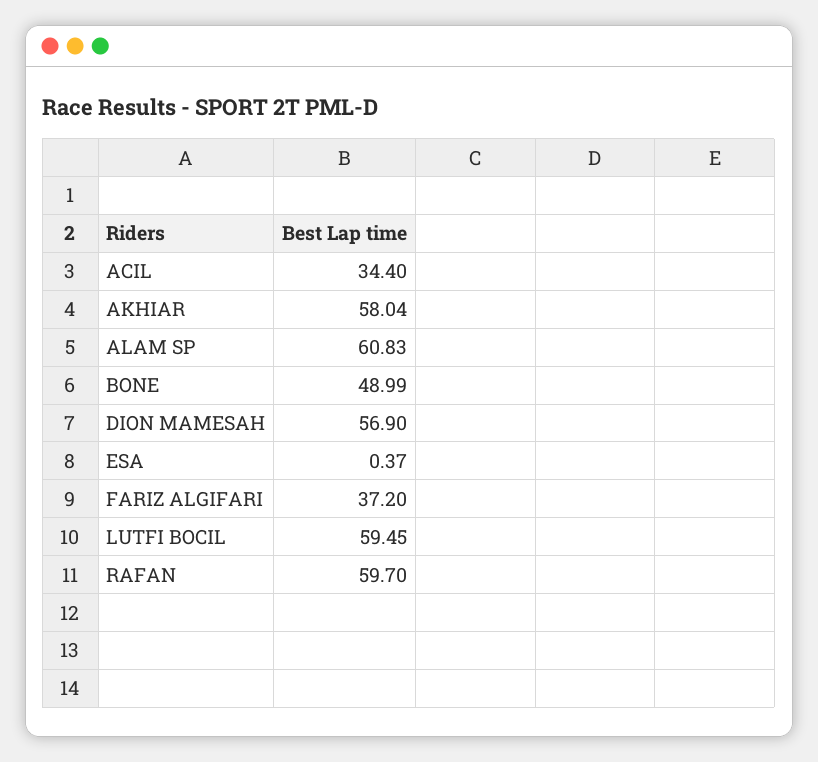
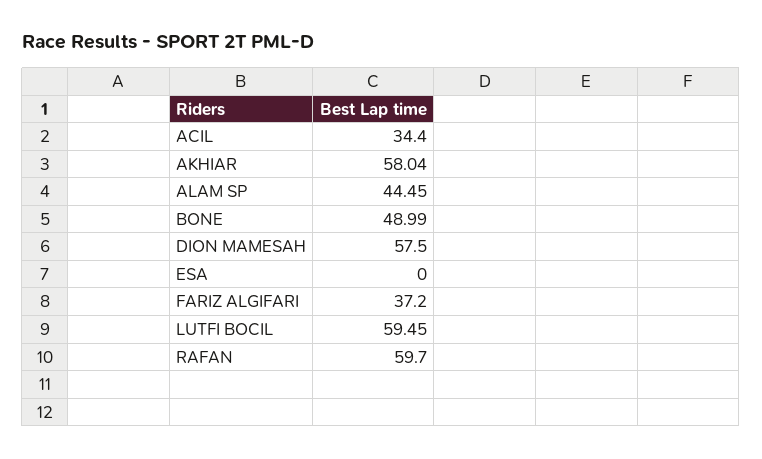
ALAM SP: 60.83 -> 44.45
DION MAMESAH: 56.9 -> 57.5
ESA: 0.37 -> 0

